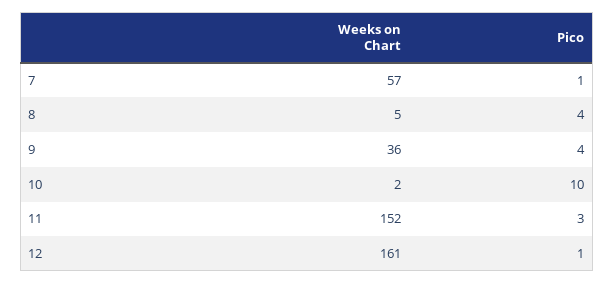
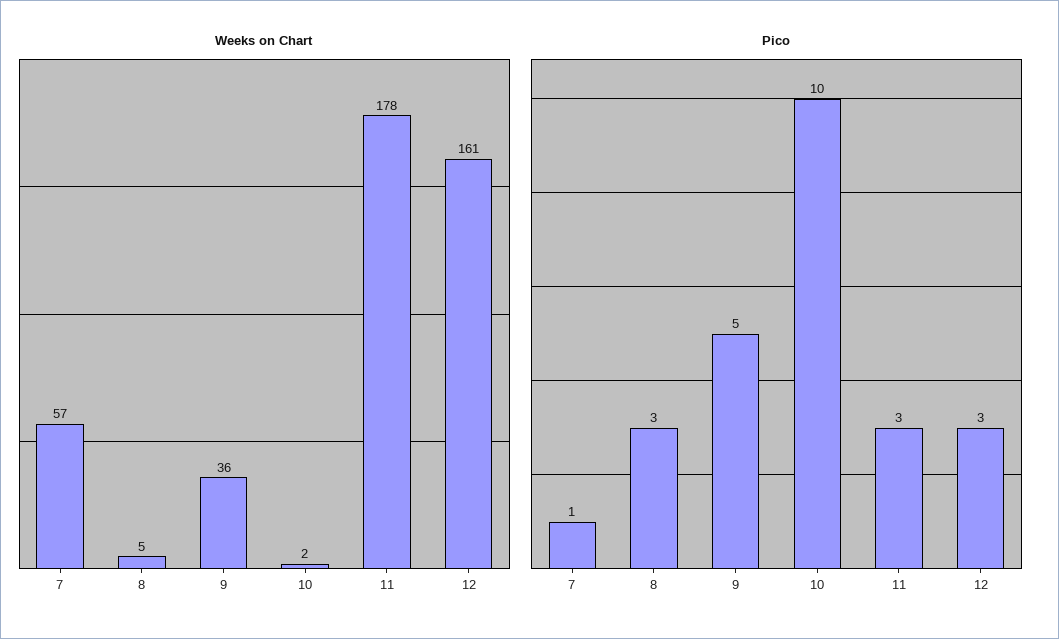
Pico, 8: 4 -> 3
Pico, 9: 4 -> 5
Weeks on Chart, 11: 152 -> 178
Pico, 12: 1 -> 3

